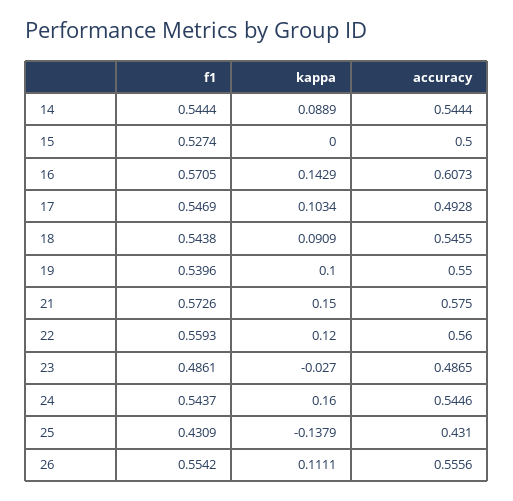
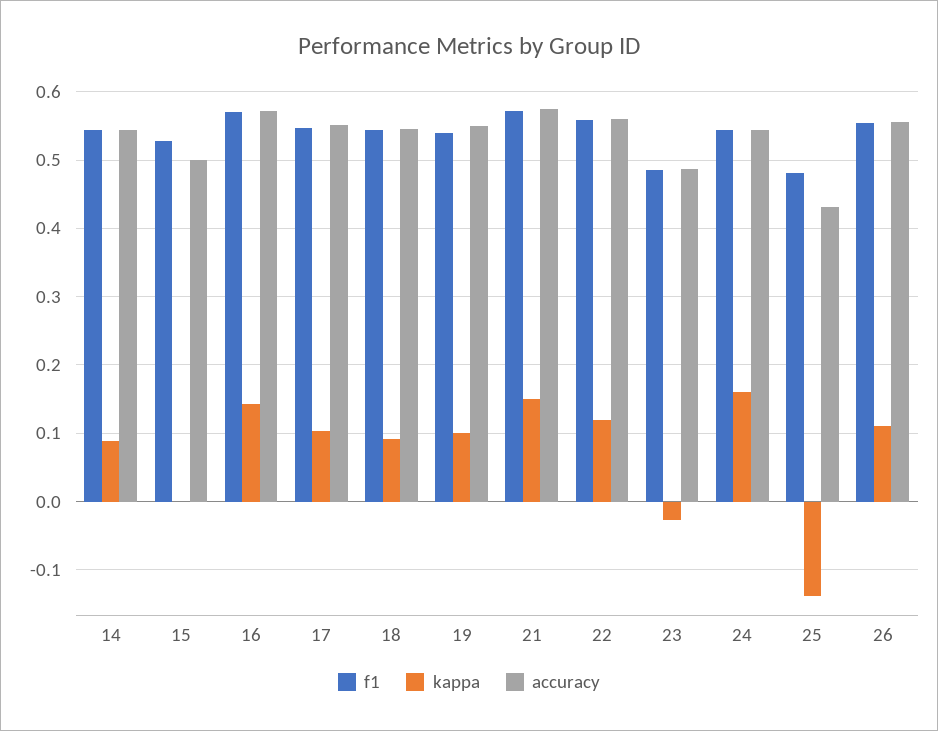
accuracy, 16: 0.6073 -> 0.57
accuracy, 17: 0.4928 -> 0.55
f1, 25: 0.4309 -> 0.48

